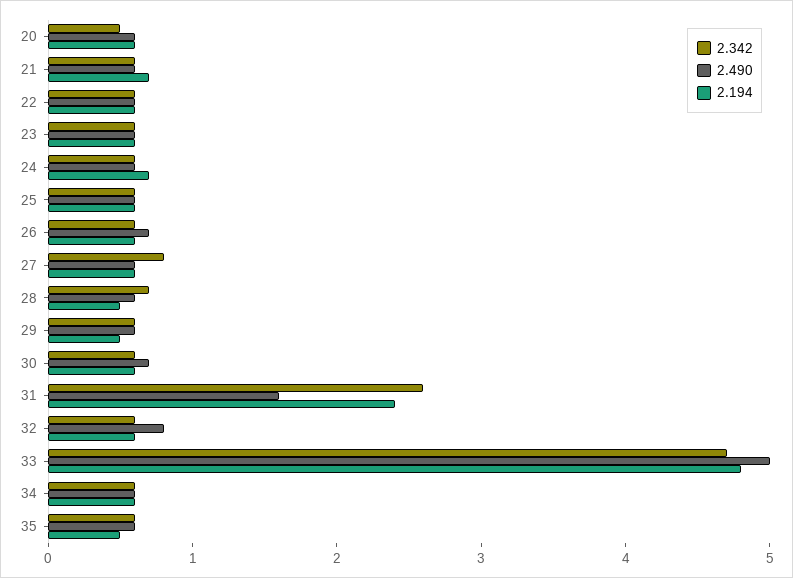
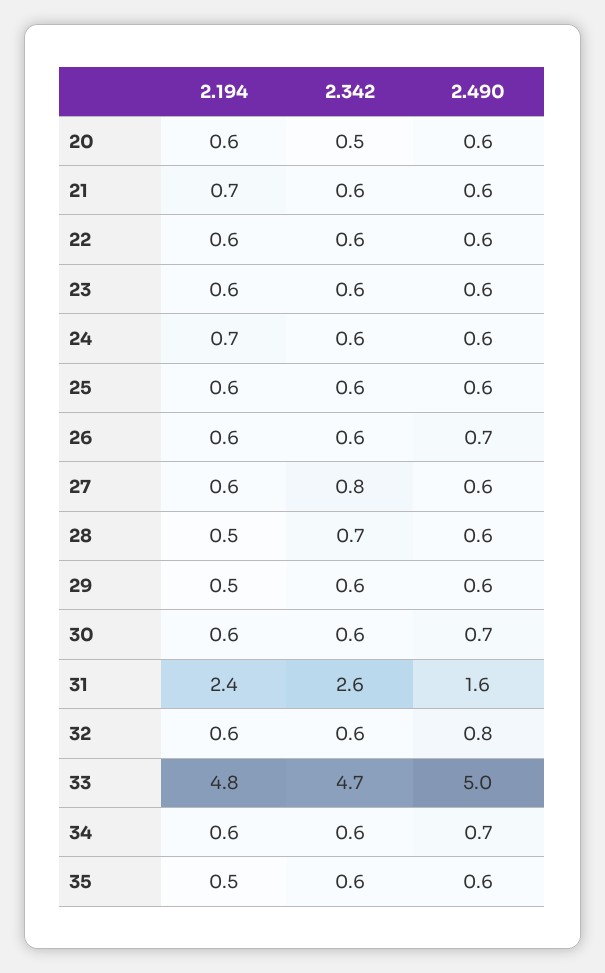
2.490, 34: 0.6 -> 0.7

